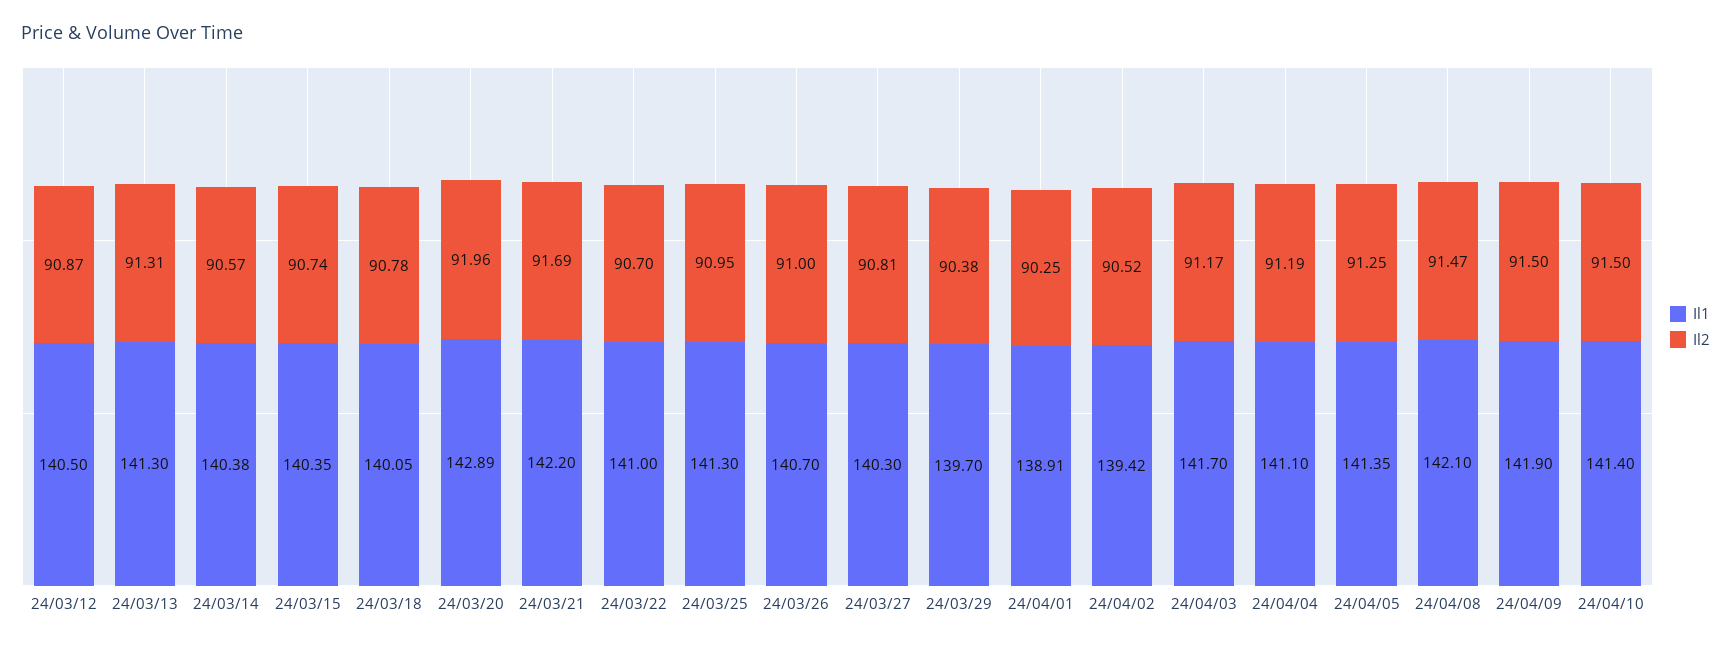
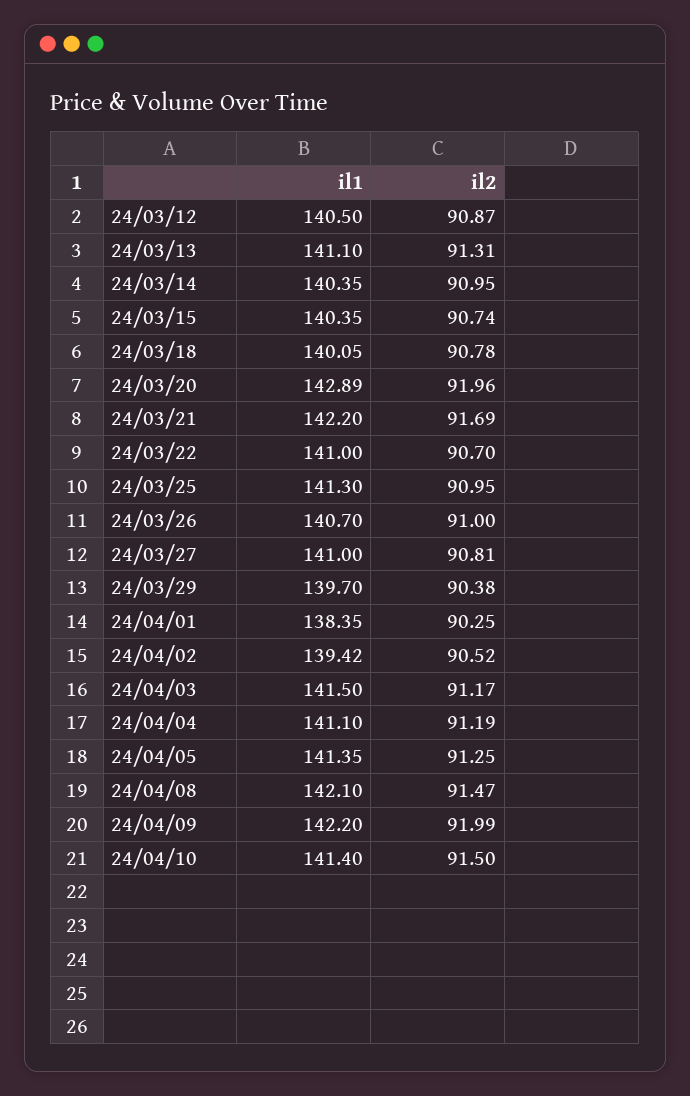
Il1, 24/03/13: 141.3 -> 141.1
Il1, 24/03/14: 140.38 -> 140.35
Il2, 24/03/14: 90.57 -> 90.95
Il1, 24/03/27: 140.3 -> 141
Il1, 24/04/01: 138.91 -> 138.35
Il1, 24/04/03: 141.7 -> 141.5
Il1, 24/04/09: 141.9 -> 142.2
Il2, 24/04/09: 91.5 -> 91.99

